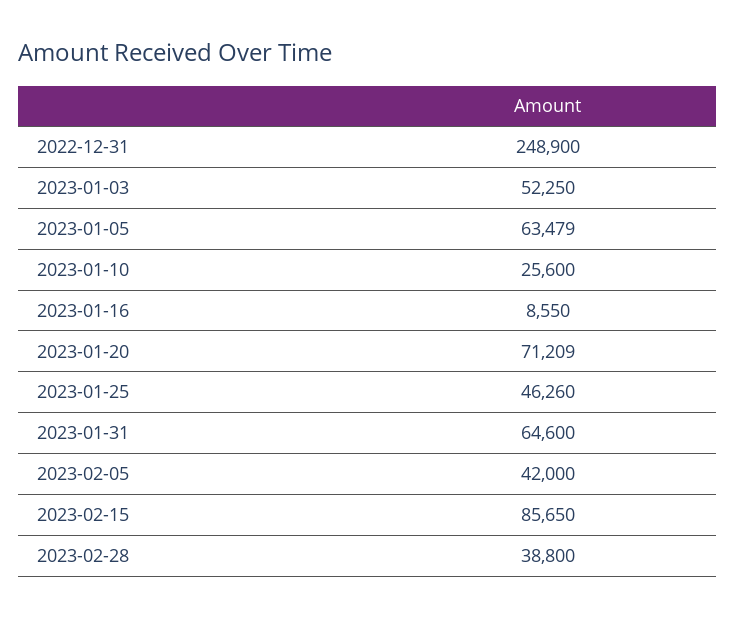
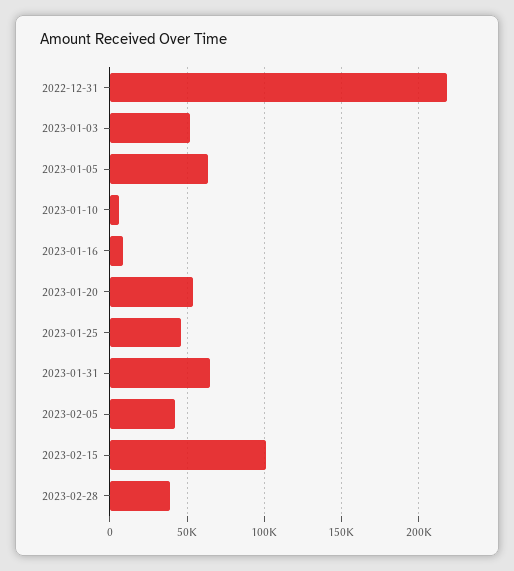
2022-12-31: 248900 -> 220000
2023-01-10: 25600 -> 5000
2023-01-20: 71209 -> 55000
2023-02-15: 85650 -> 100000

